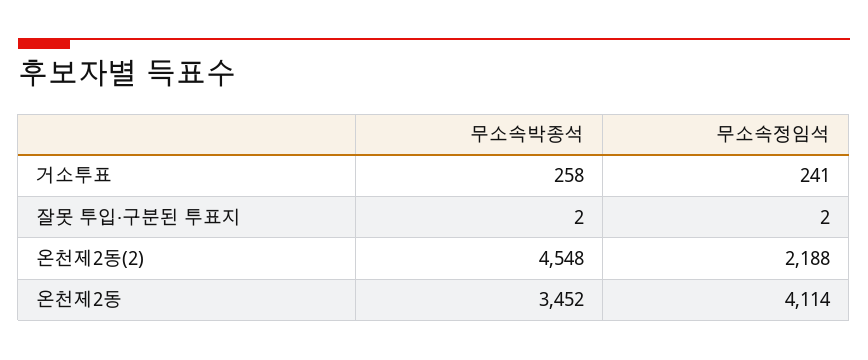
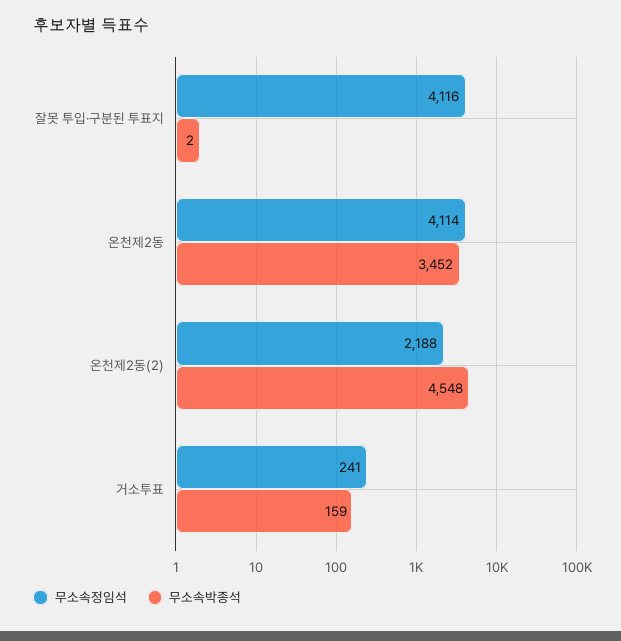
무소속박종석, 거소투표: 258 -> 159
무소속정임석, 잘못 투입·구분된 투표지: 2 -> 4116

